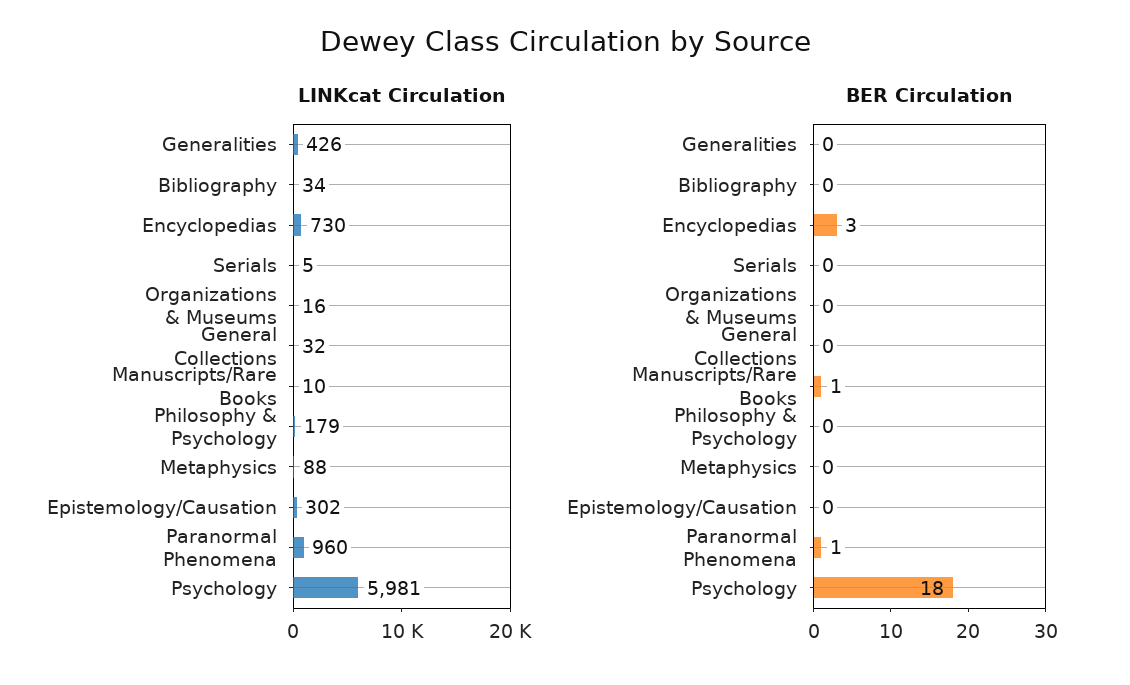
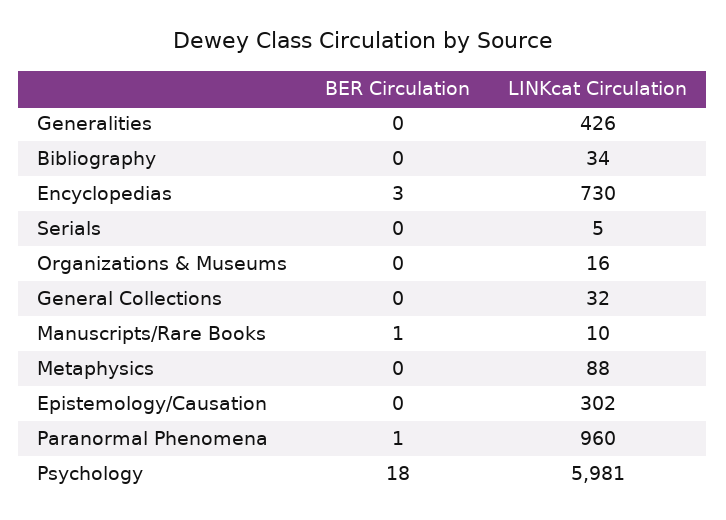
LINKcat Circulation, Philosophy & Psychology: 179 -> none
BER Circulation, Philosophy & Psychology: 0 -> none

